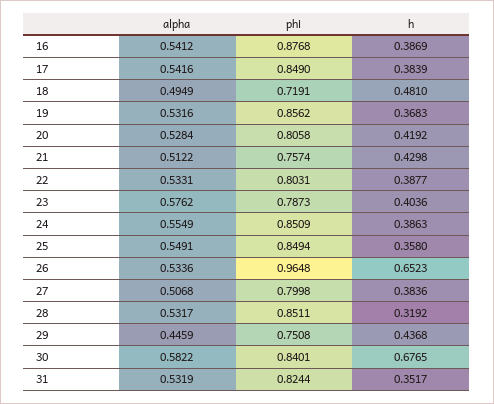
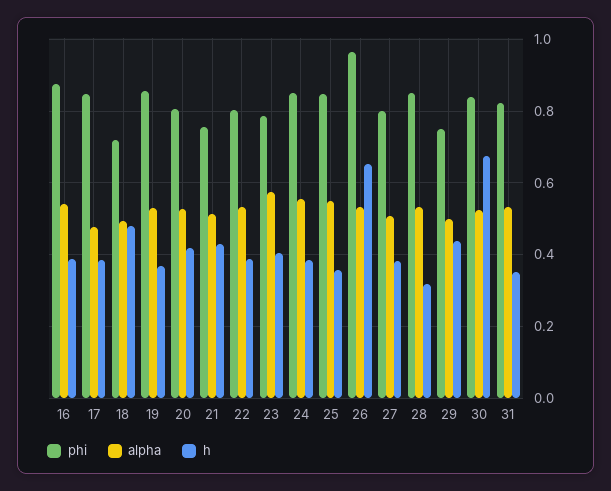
alpha, 17: 0.5416 -> 0.48
alpha, 29: 0.4459 -> 0.5
alpha, 30: 0.5822 -> 0.52

